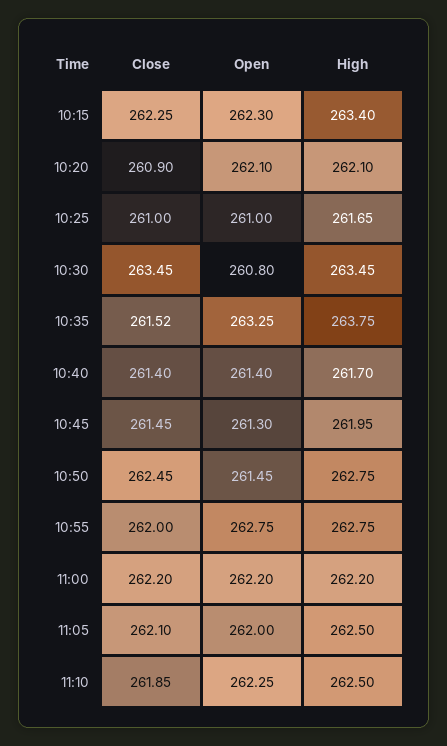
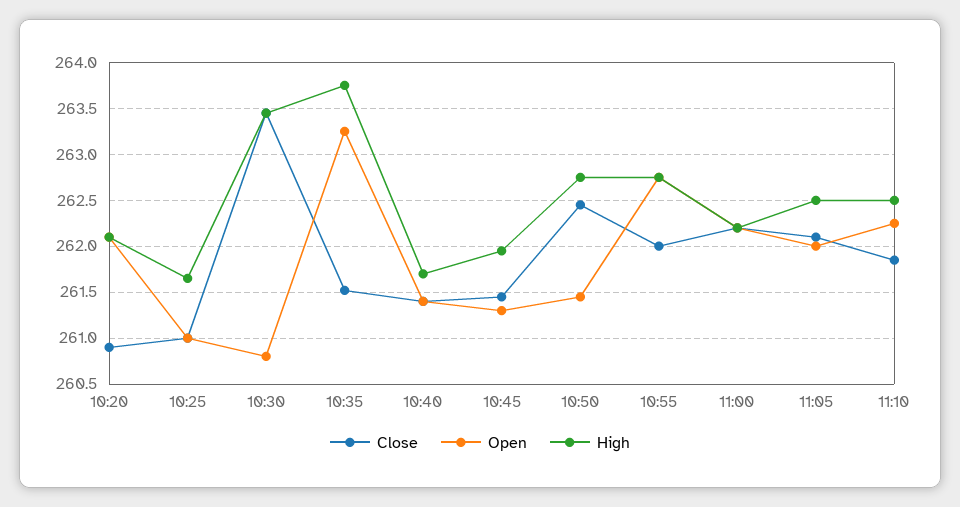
Close, 10:15: 262.25 -> none
Open, 10:15: 262.3 -> none
High, 10:15: 263.4 -> none

